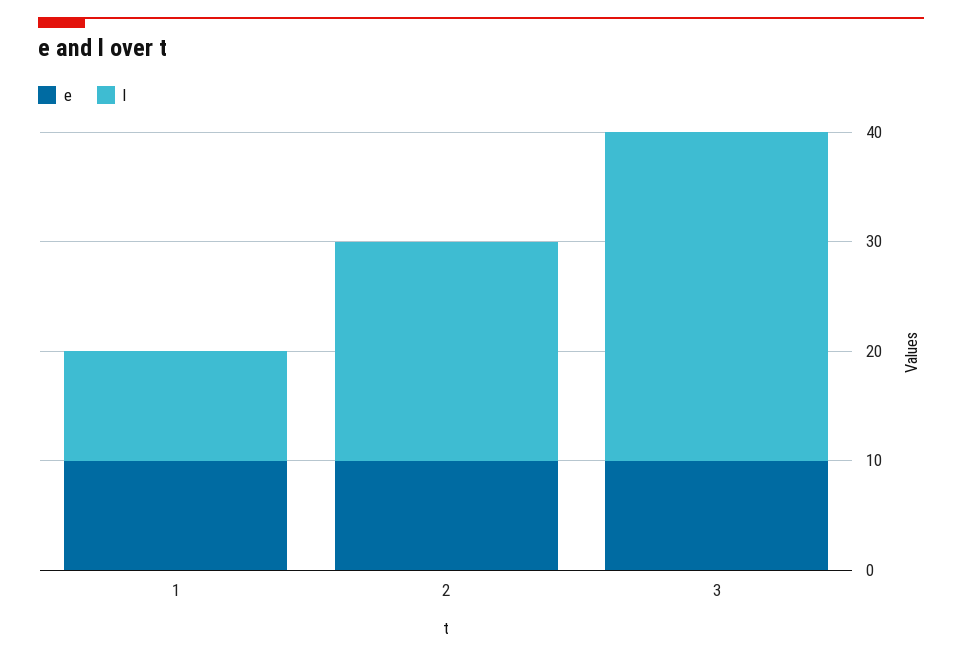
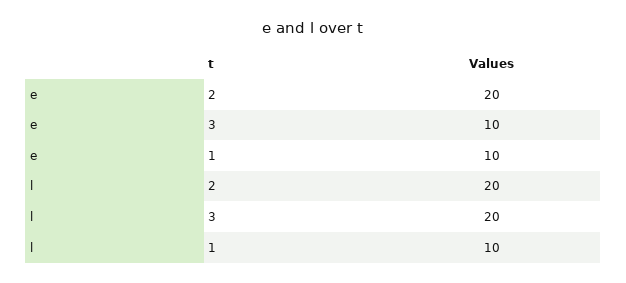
e, 2: 10 -> 20
l, 3: 30 -> 20

